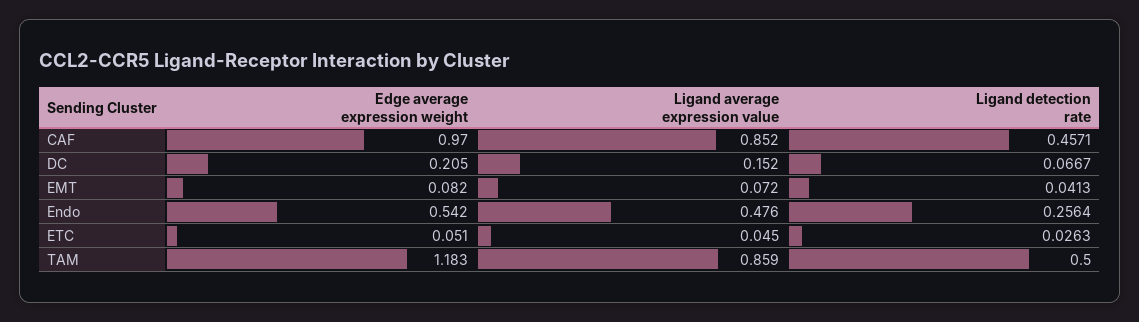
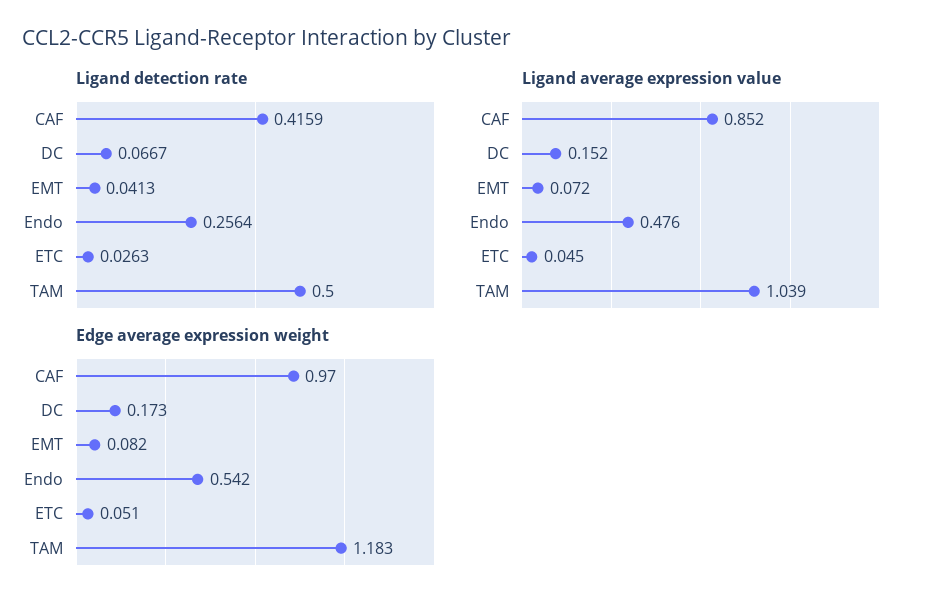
Ligand detection rate, CAF: 0.4571 -> 0.4159
Edge average expression weight, DC: 0.205 -> 0.173
Ligand average expression value, TAM: 0.859 -> 1.039

